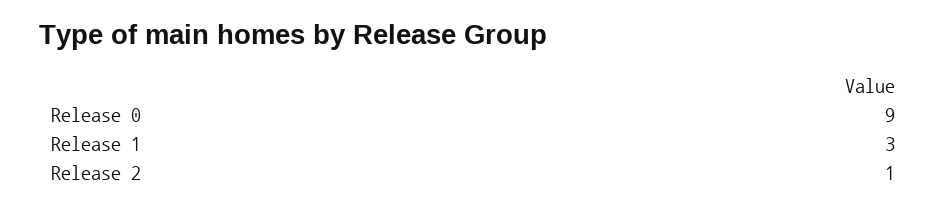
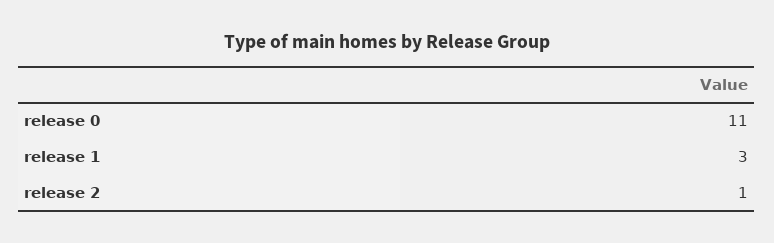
Release 0: 9 -> 11

